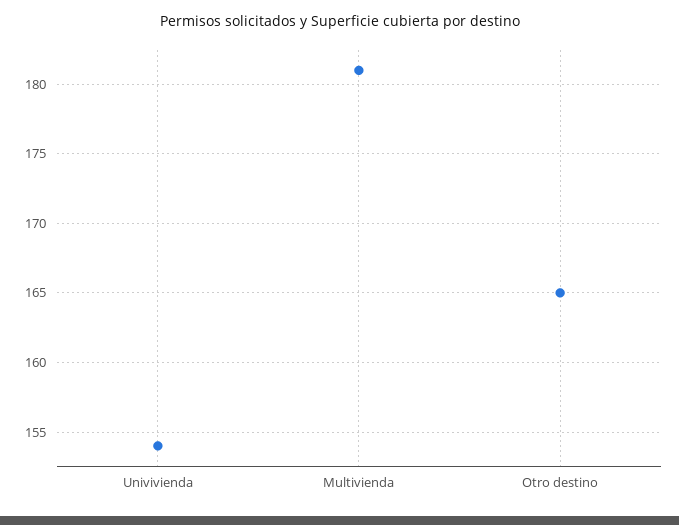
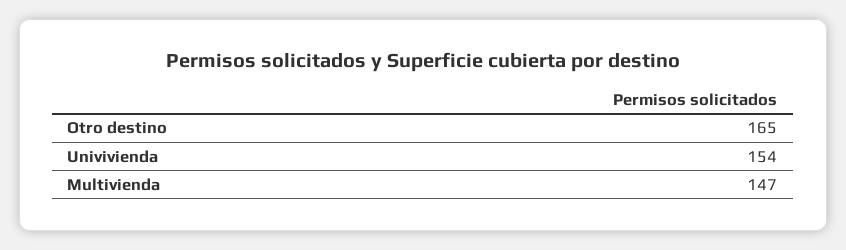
Multivienda: 181 -> 147

